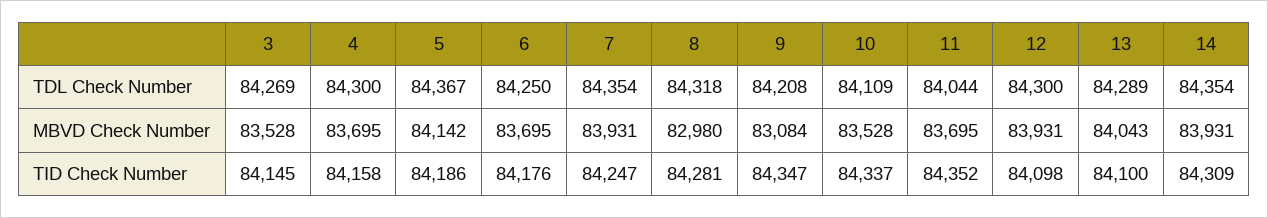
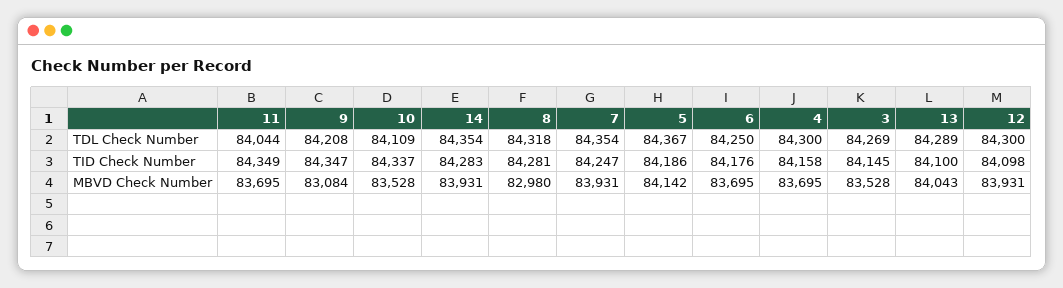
11, TID Check Number: 84352 -> 84349
14, TID Check Number: 84309 -> 84283

